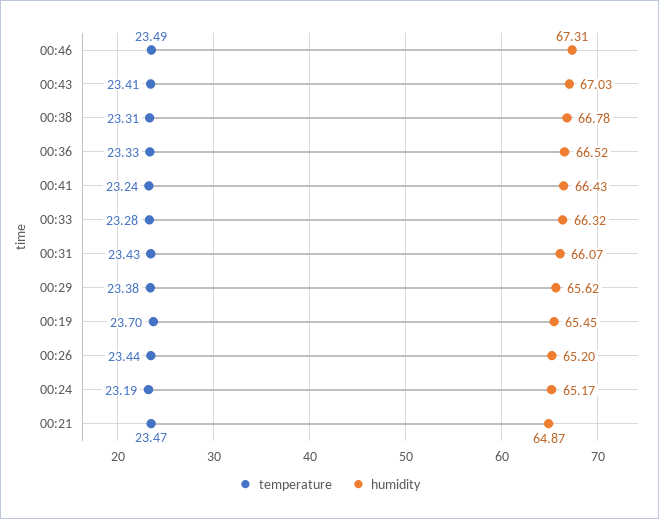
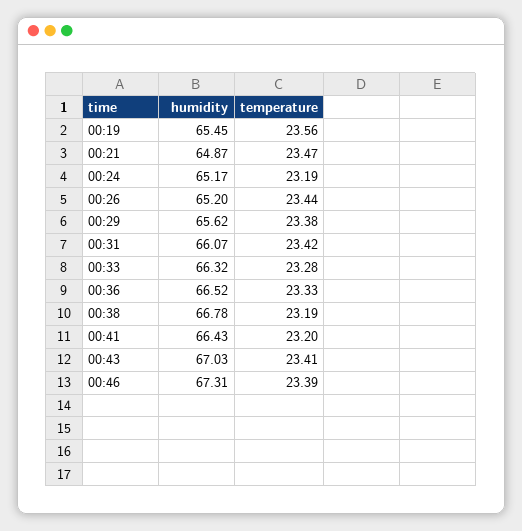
temperature, 00:46: 23.49 -> 23.39
temperature, 00:38: 23.31 -> 23.19
temperature, 00:41: 23.24 -> 23.2
temperature, 00:31: 23.43 -> 23.42
temperature, 00:19: 23.7 -> 23.56

